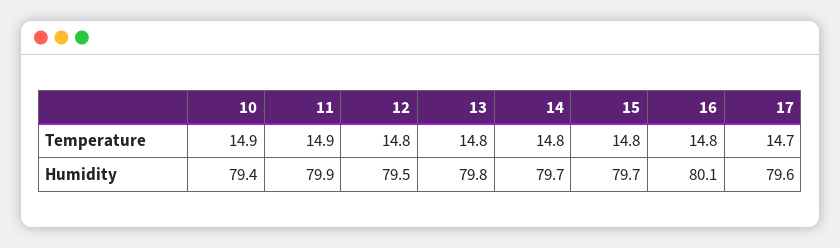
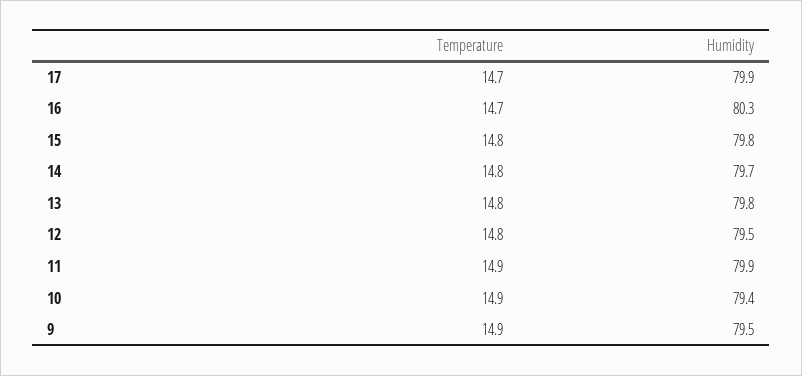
16, Temperature: 14.8 -> 14.7
15, Humidity: 79.7 -> 79.8
16, Humidity: 80.1 -> 80.3
17, Humidity: 79.6 -> 79.9
9, Temperature: none -> 14.9
9, Humidity: none -> 79.5

